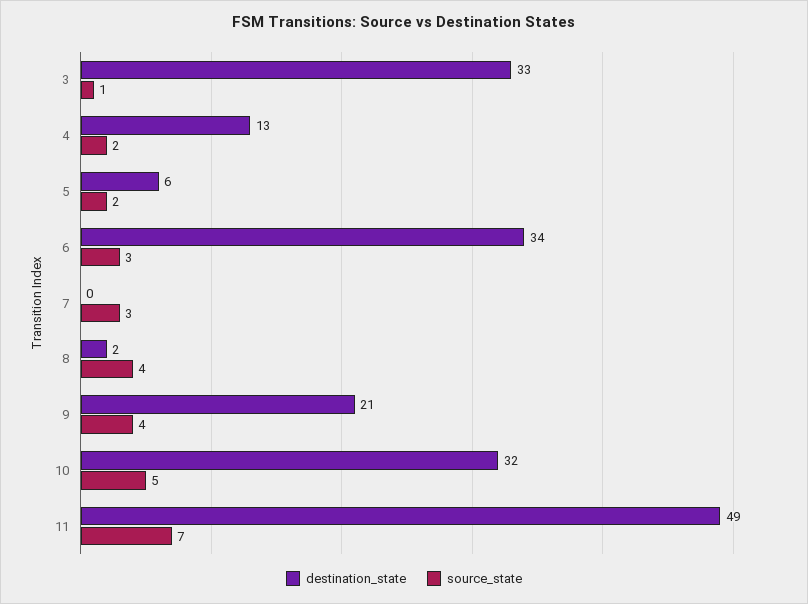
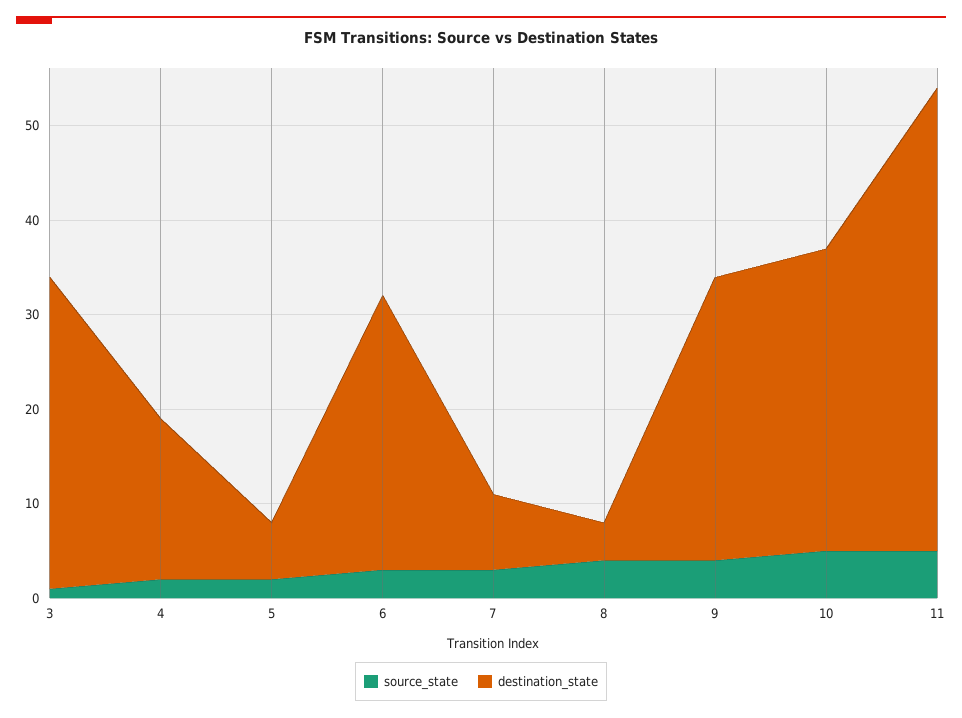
destination_state, 4: 13 -> 17
destination_state, 6: 34 -> 29
destination_state, 7: 0 -> 8
destination_state, 8: 2 -> 4
destination_state, 9: 21 -> 30
source_state, 11: 7 -> 5

